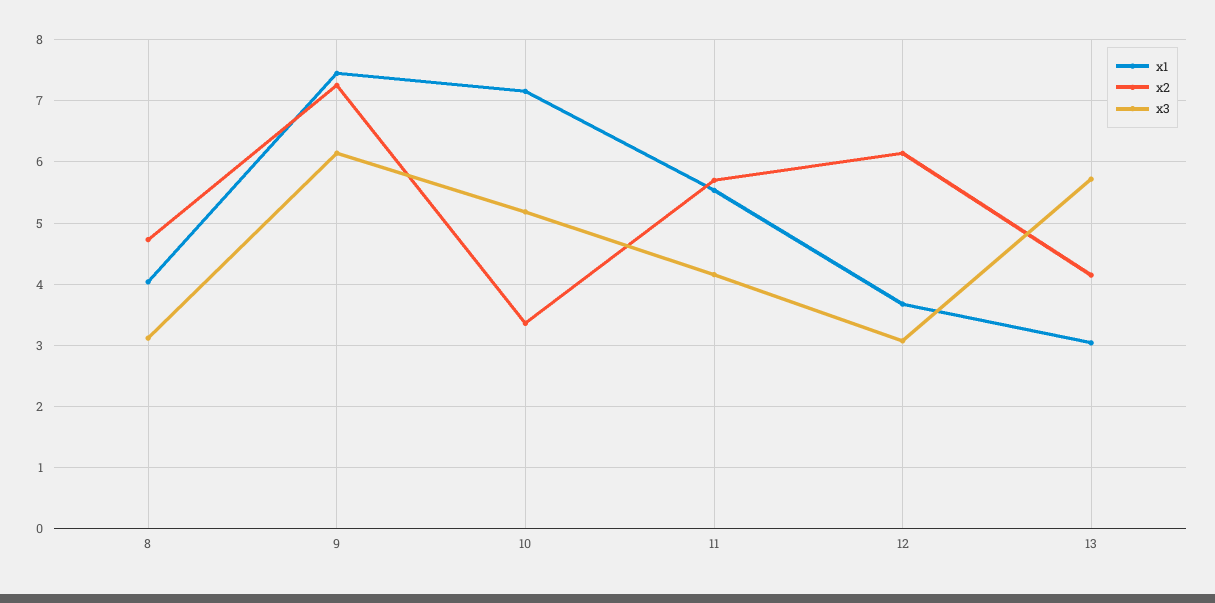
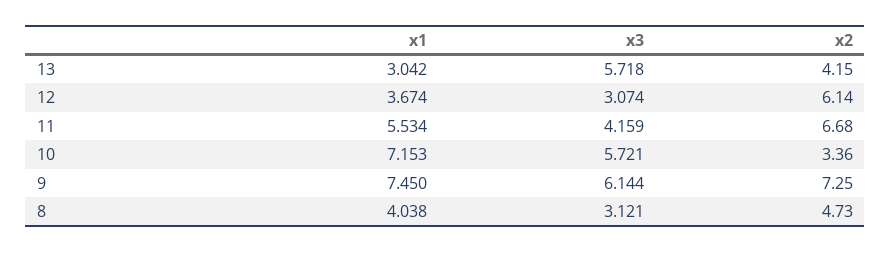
x3, 10: 5.2 -> 5.721
x2, 11: 5.7 -> 6.68

